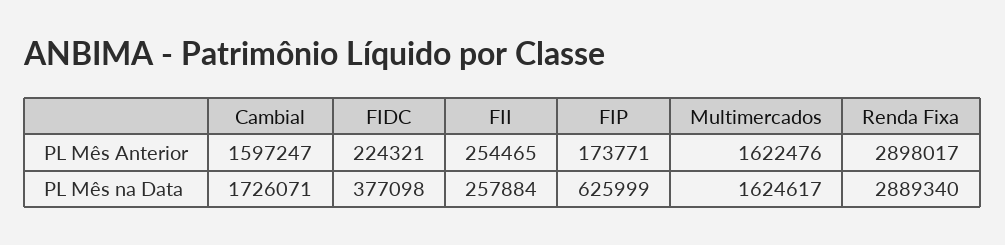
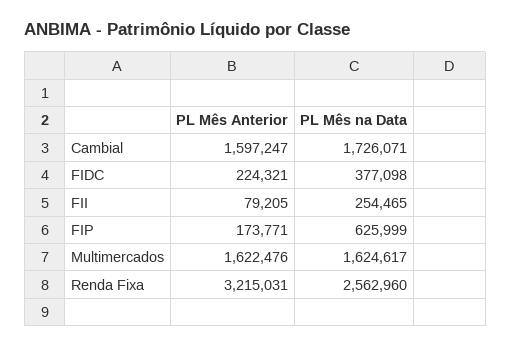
FII, PL Mês Anterior: 254465 -> 79205
Renda Fixa, PL Mês Anterior: 2898017 -> 3215031
FII, PL Mês na Data: 257884 -> 254465
Renda Fixa, PL Mês na Data: 2889340 -> 2562960

